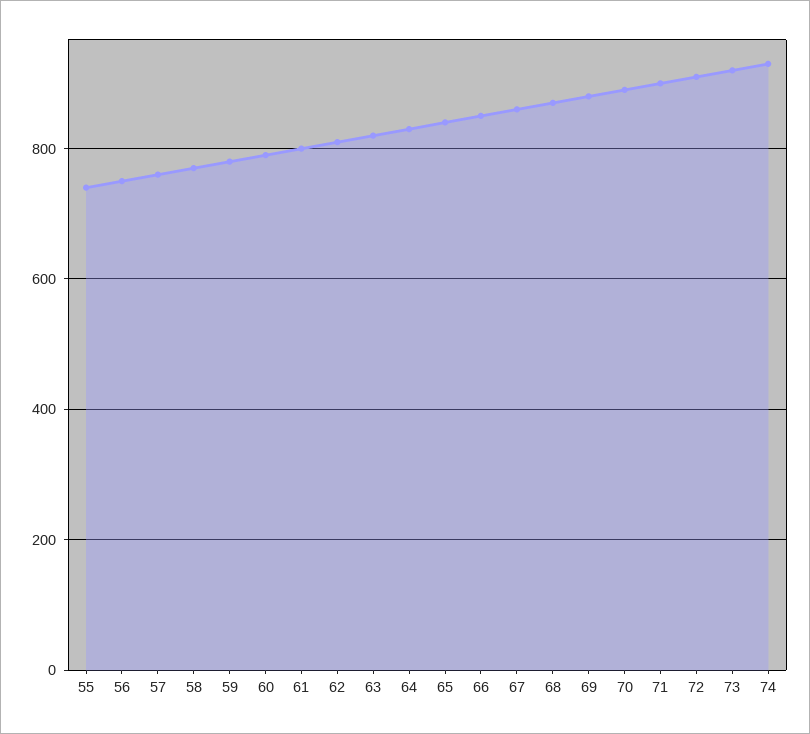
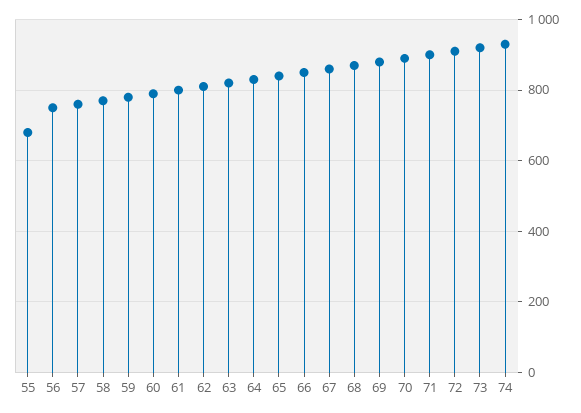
55: 740 -> 680

